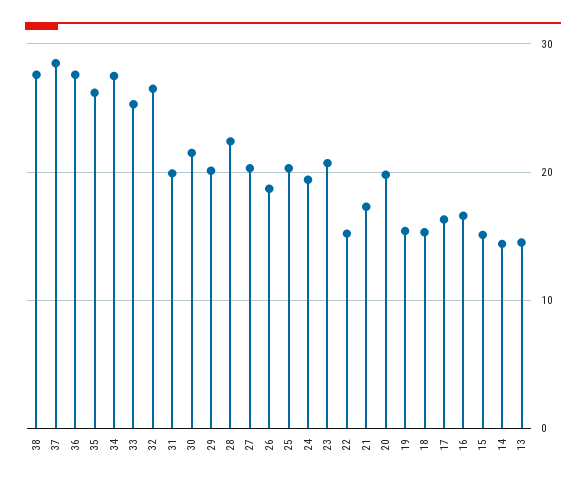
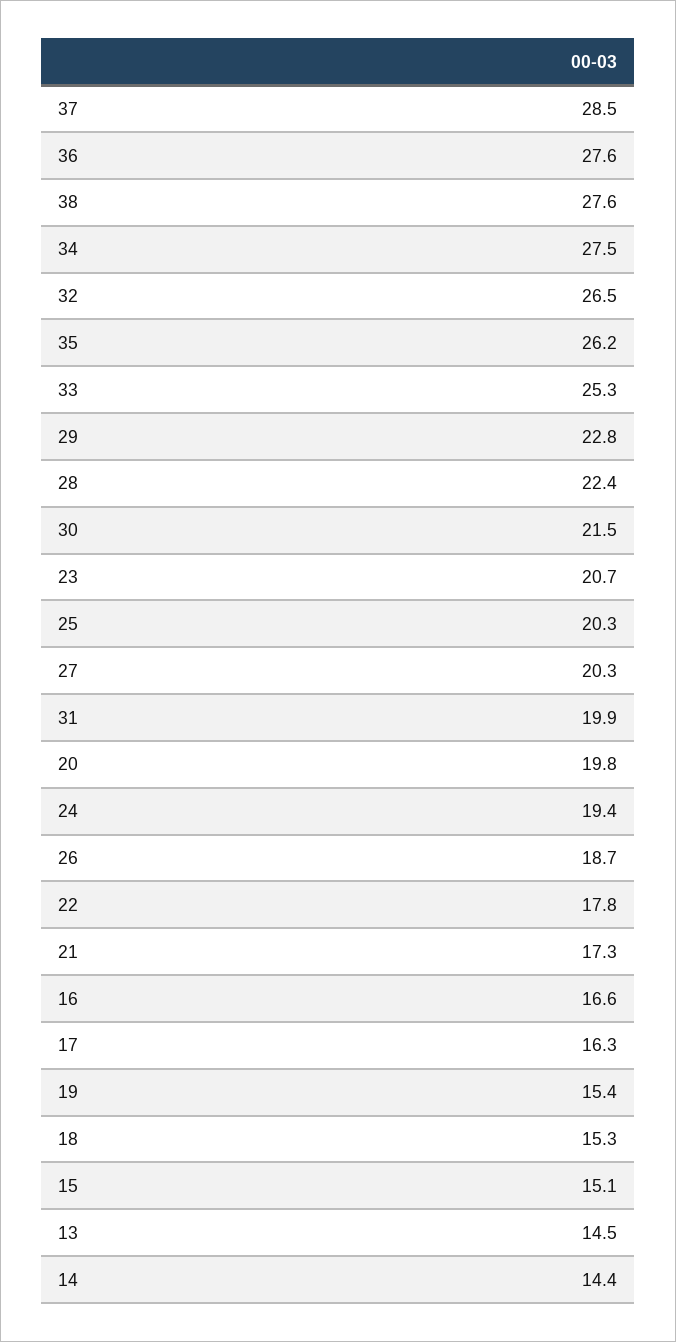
29: 20 -> 22.8
22: 15 -> 17.8

